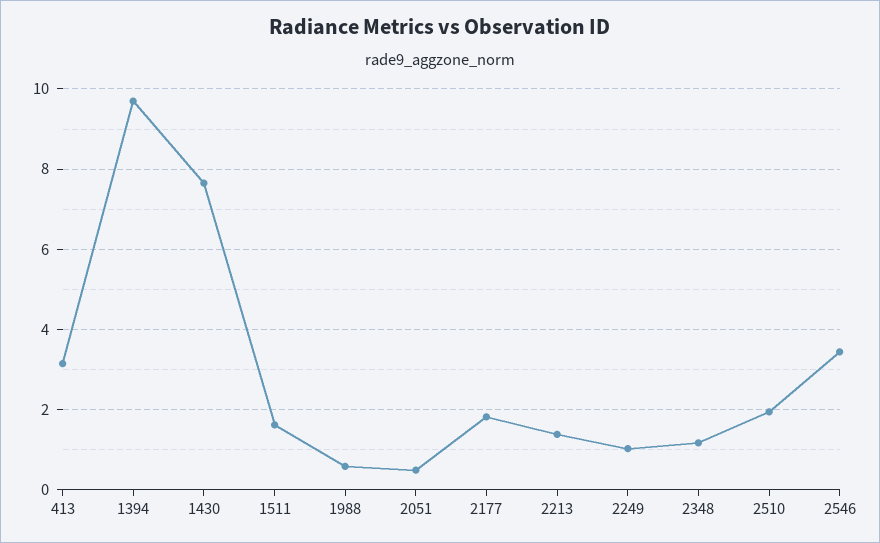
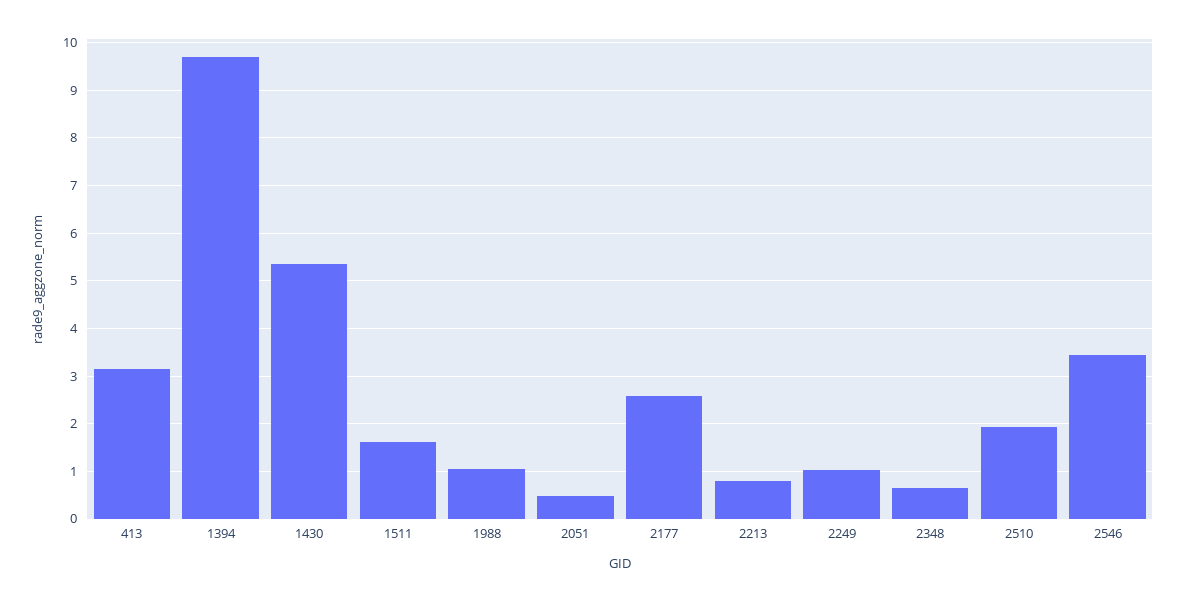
1430: 7.6 -> 5.4
1988: 0.6 -> 1
2177: 1.8 -> 2.6
2213: 1.4 -> 0.8
2348: 1.2 -> 0.6

